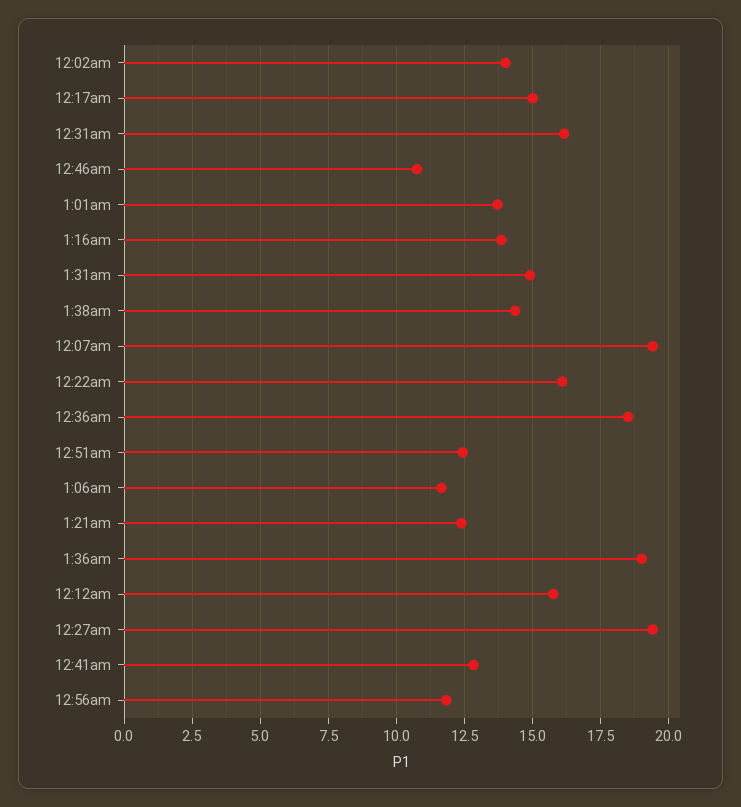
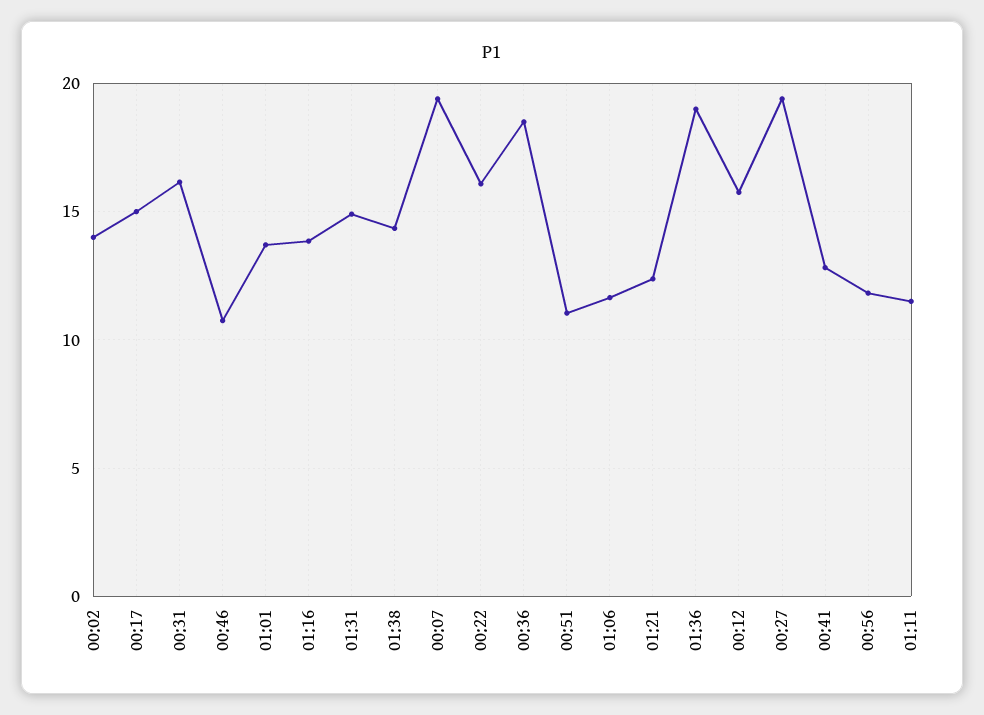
12:51am: 12.5 -> 11
01:11: none -> 11.5

